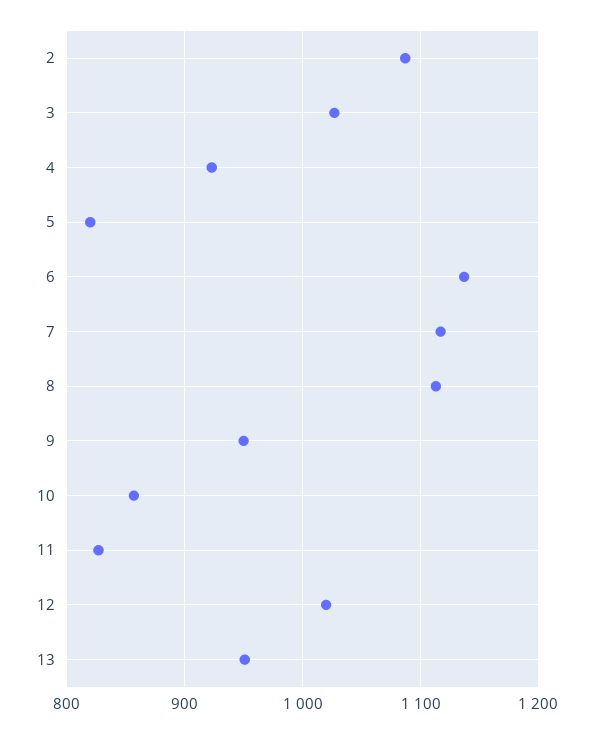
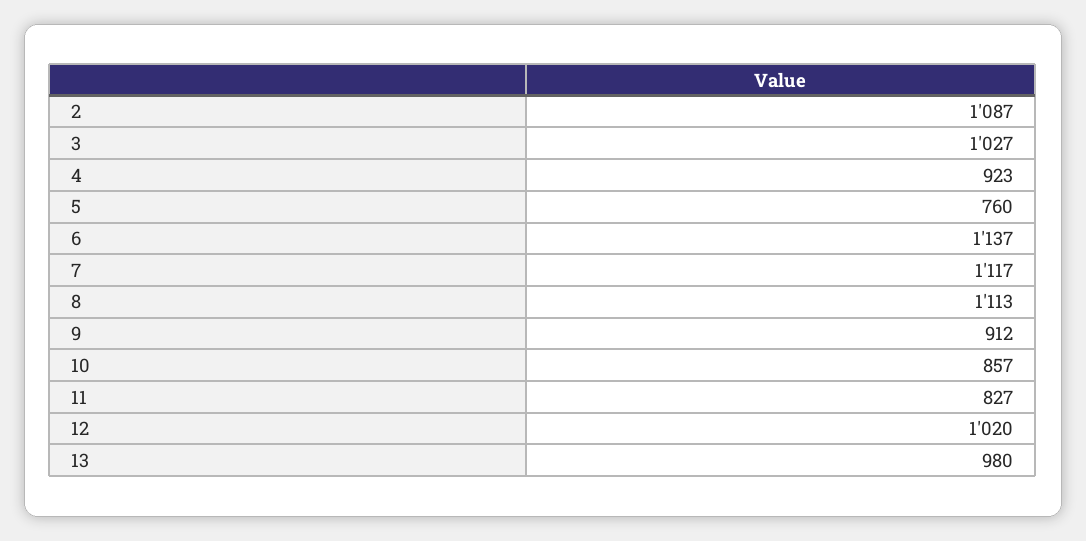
5: 820 -> 760
9: 950 -> 912
13: 950 -> 980

